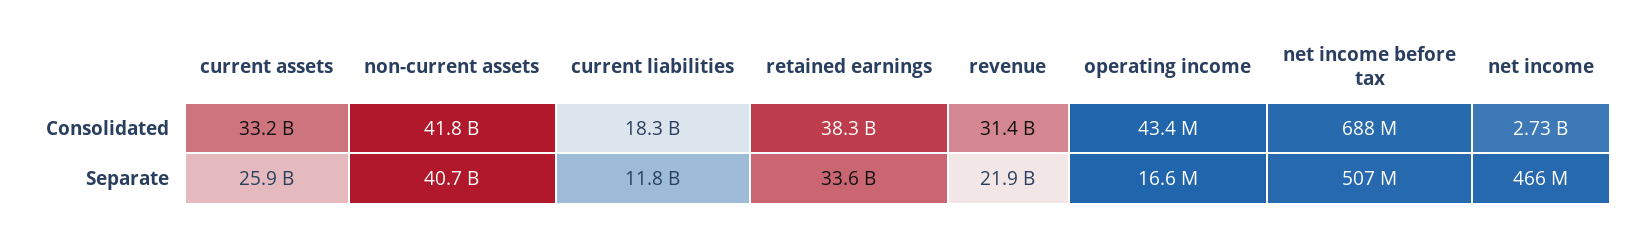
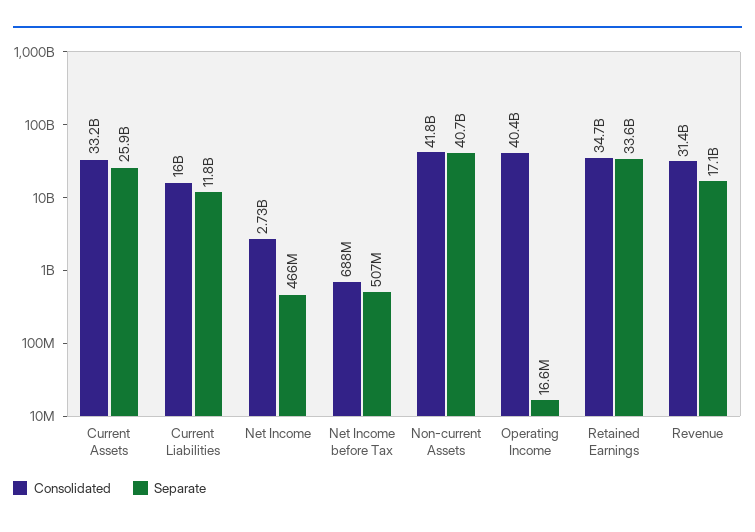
Consolidated, current liabilities: 18300000000 -> 16000000000
Consolidated, retained earnings: 38300000000 -> 34700000000
Consolidated, operating income: 43400000 -> 40400000000
Separate, revenue: 21900000000 -> 17100000000

